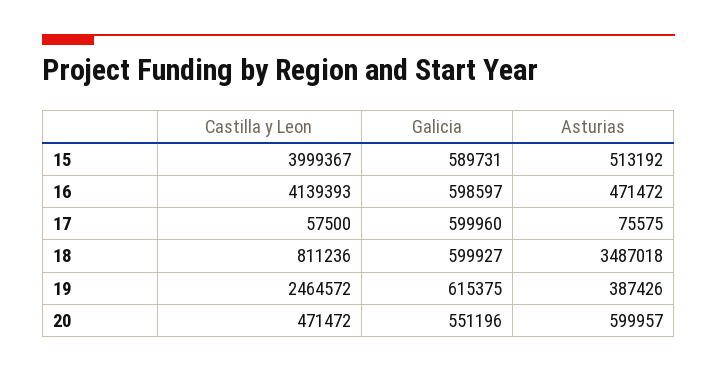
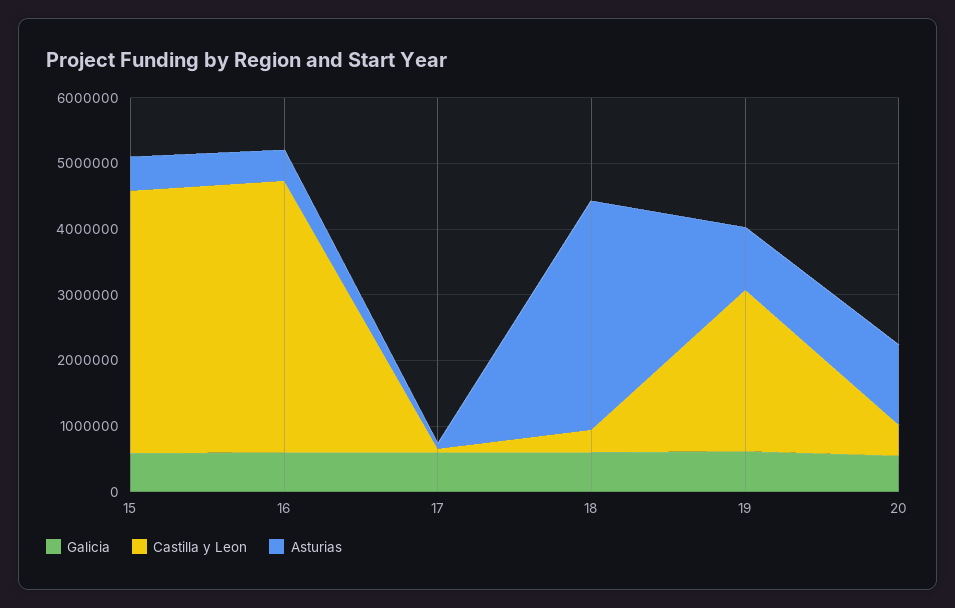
Castilla y Leon, 18: 811236 -> 400000
Asturias, 19: 387426 -> 1000000
Asturias, 20: 599957 -> 1200000

